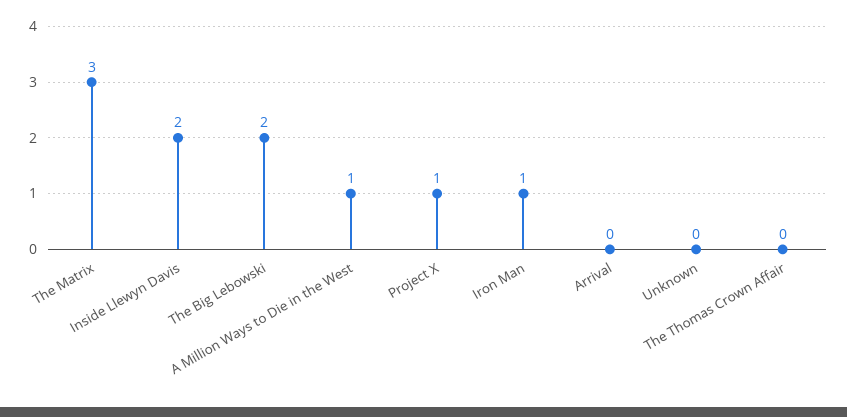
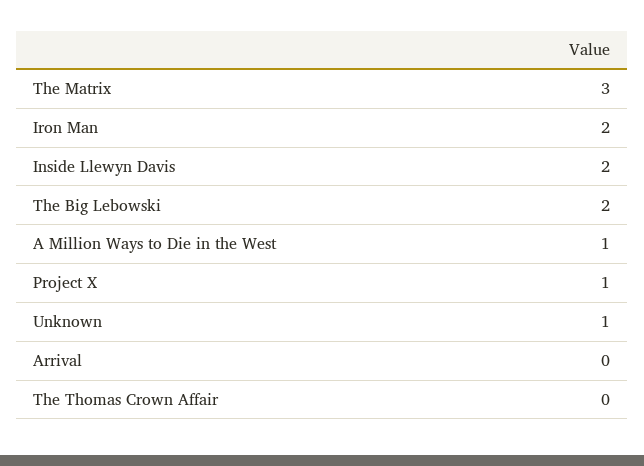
Iron Man: 1 -> 2
Unknown: 0 -> 1

